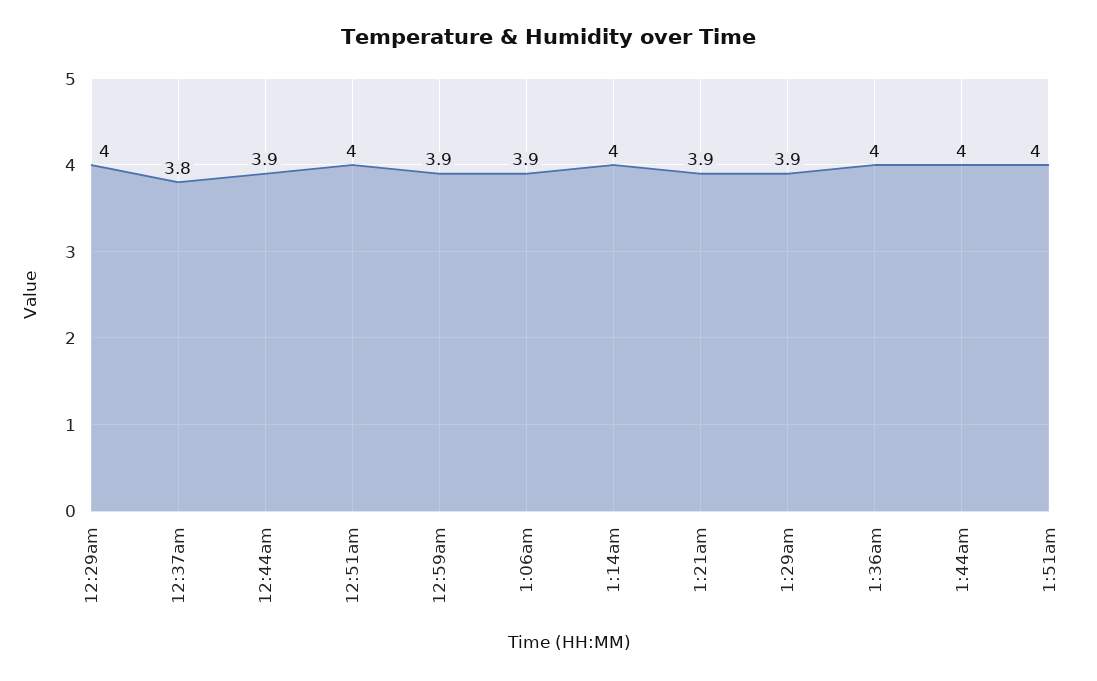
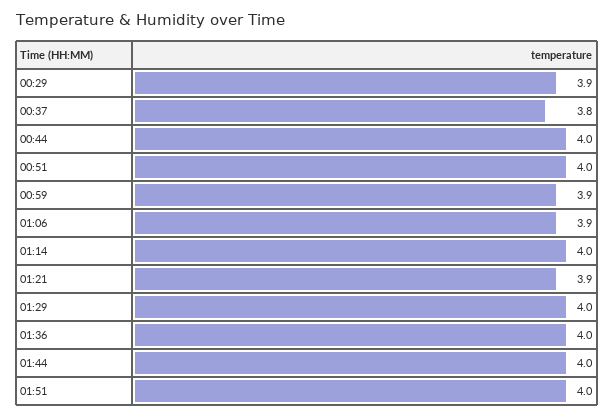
12:29am: 4 -> 3.9
12:44am: 3.9 -> 4
1:29am: 3.9 -> 4

